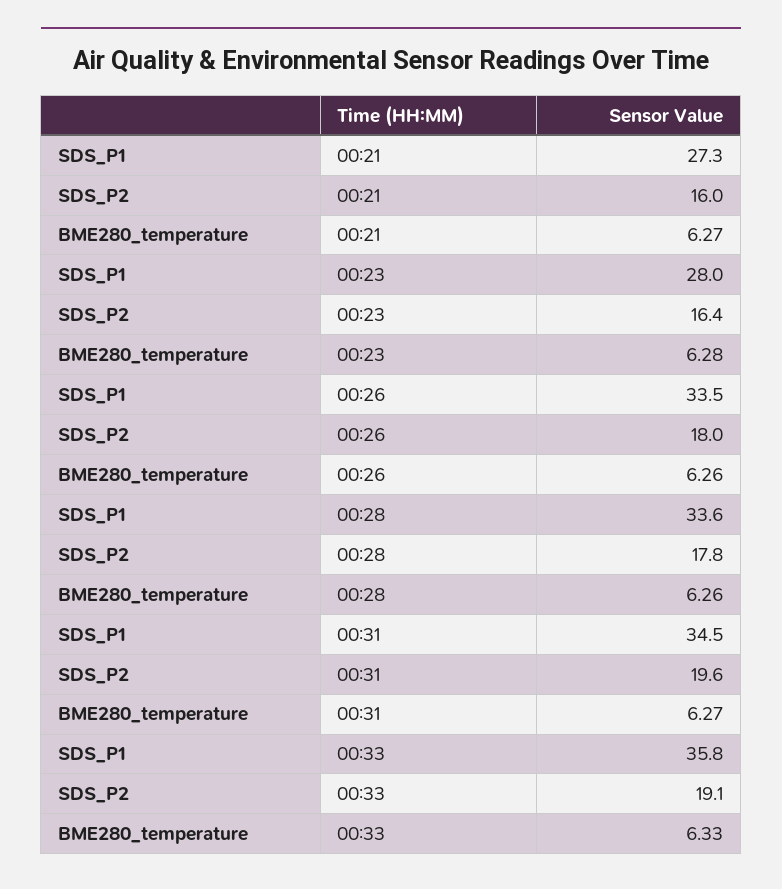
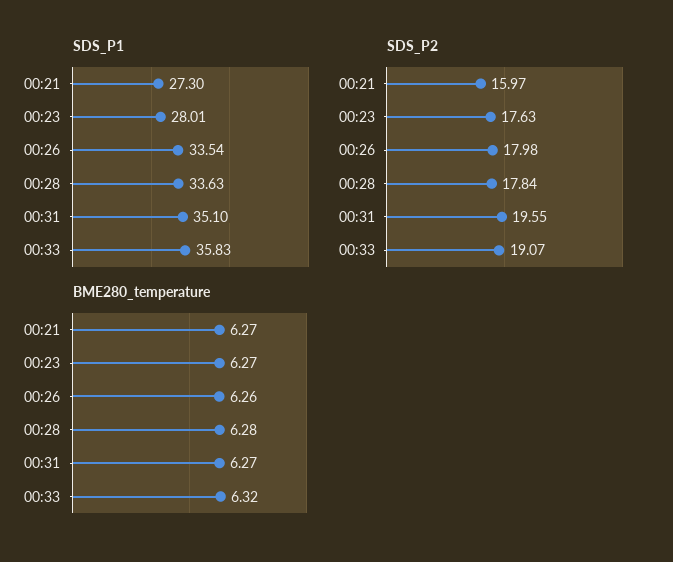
SDS_P2, 00:23: 16.4 -> 17.63
BME280_temperature, 00:23: 6.28 -> 6.27
BME280_temperature, 00:28: 6.26 -> 6.28
SDS_P1, 00:31: 34.5 -> 35.1
BME280_temperature, 00:33: 6.33 -> 6.32

